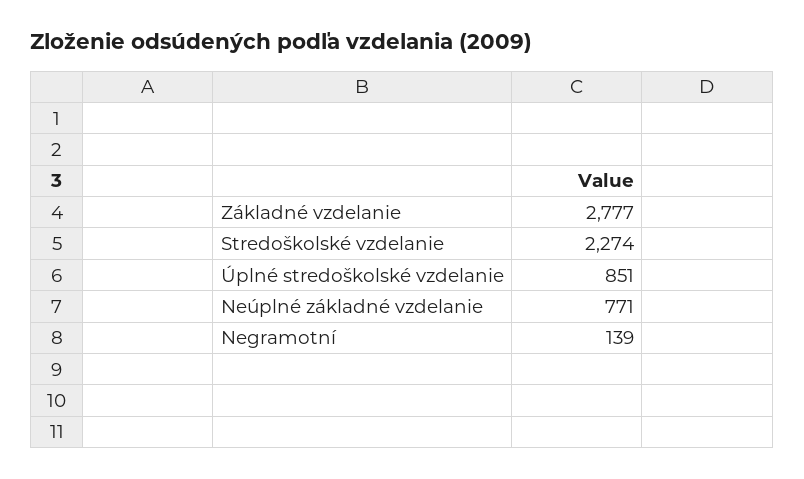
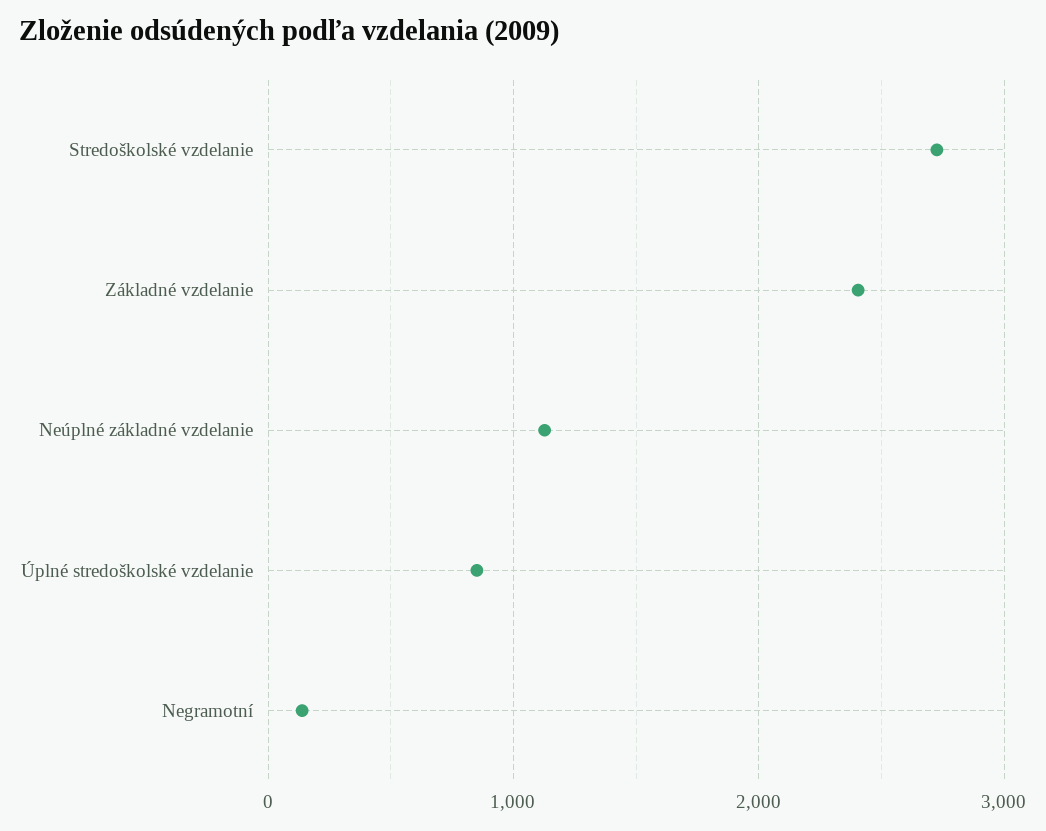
Základné vzdelanie: 2777 -> 2400
Stredoškolské vzdelanie: 2274 -> 2700
Neúplné základné vzdelanie: 771 -> 1100

